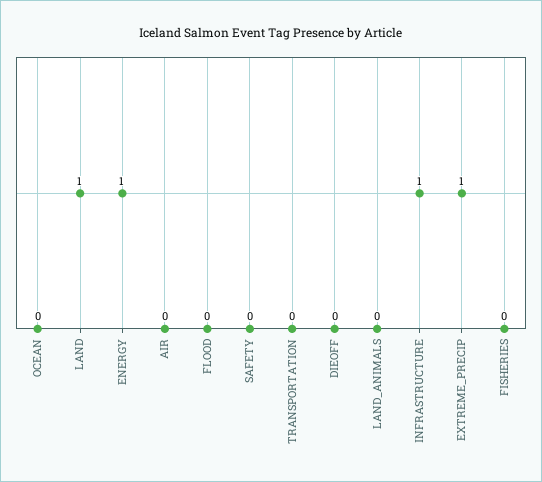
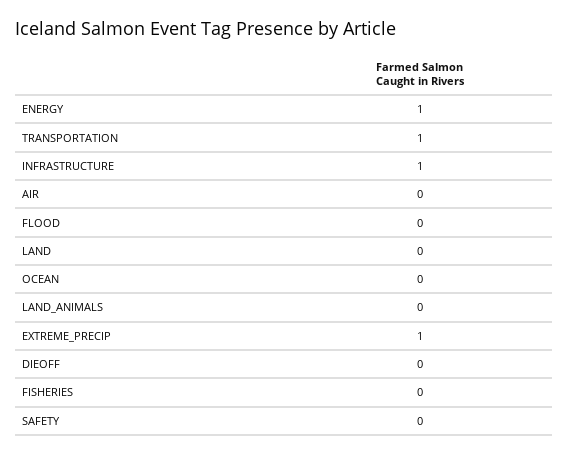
LAND: 1 -> 0
TRANSPORTATION: 0 -> 1

